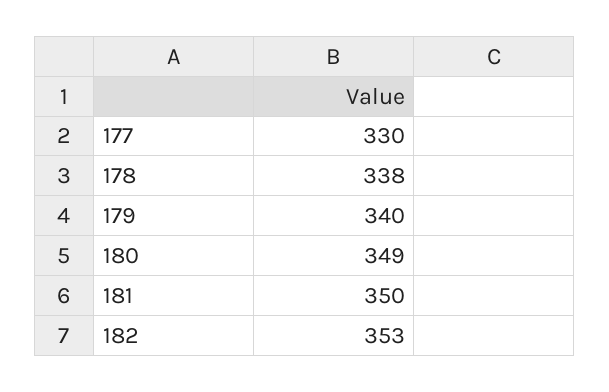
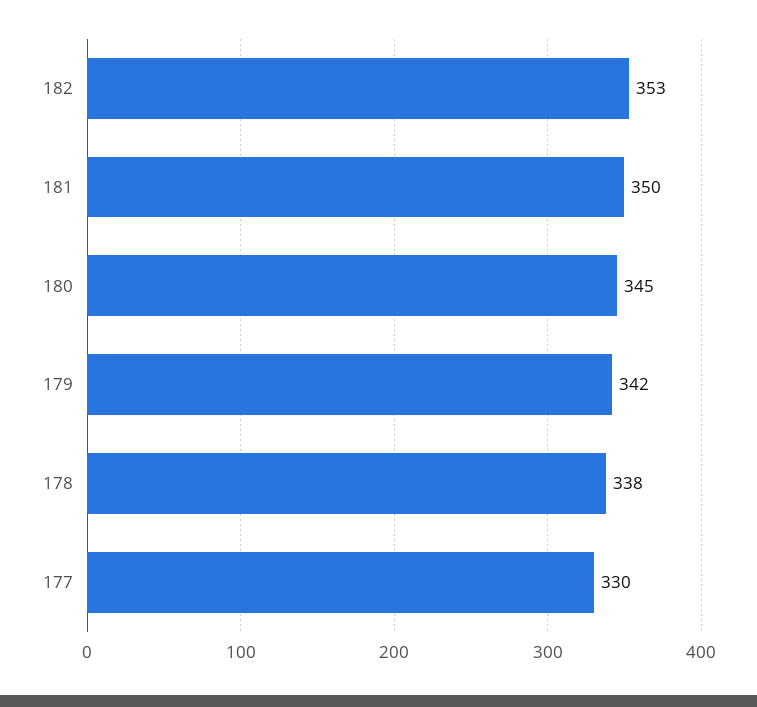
179: 340 -> 342
180: 349 -> 345

